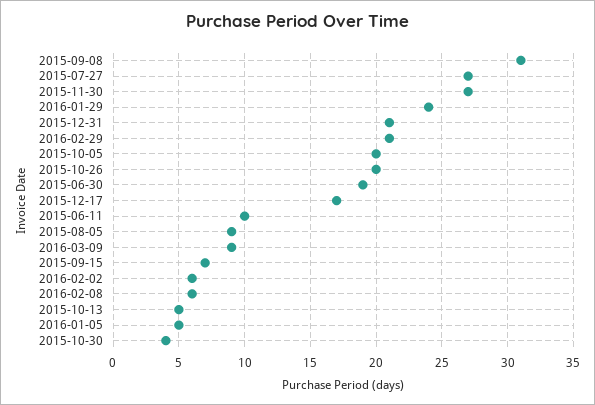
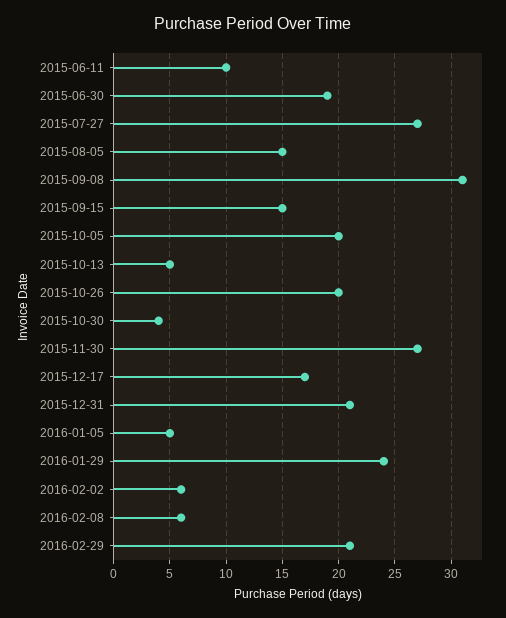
2015-08-05: 9 -> 15
2016-03-09: 9 -> none
2015-09-15: 7 -> 15

